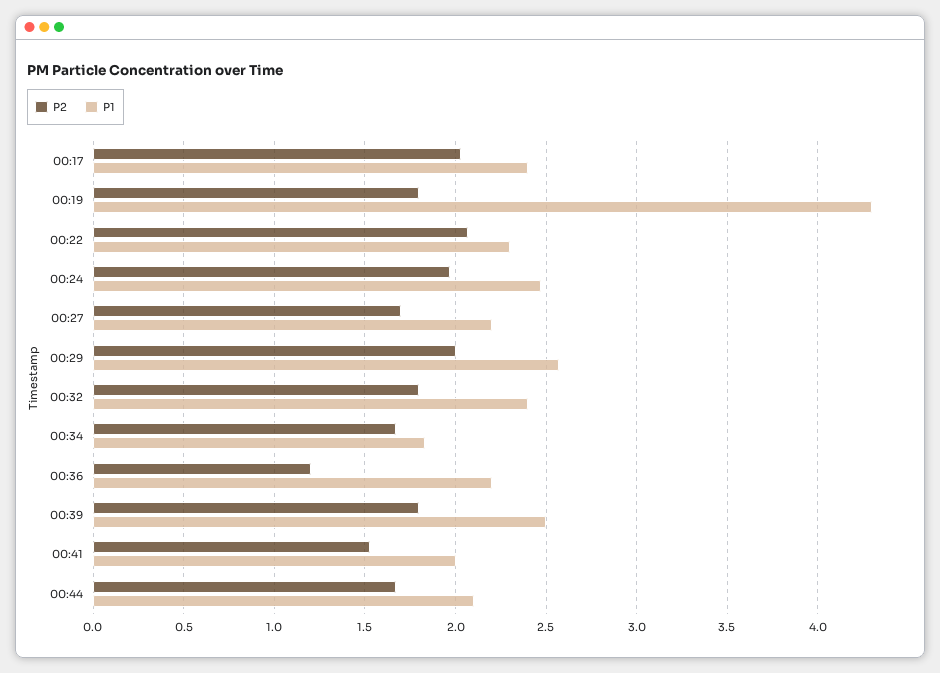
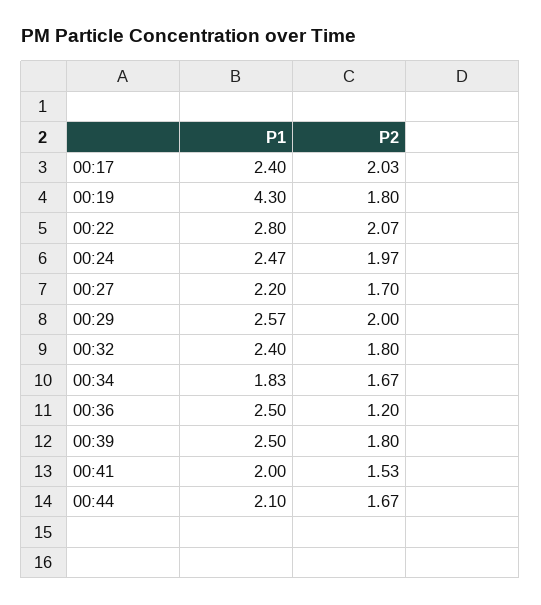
P1, 00:22: 2.3 -> 2.8
P1, 00:36: 2.2 -> 2.5

